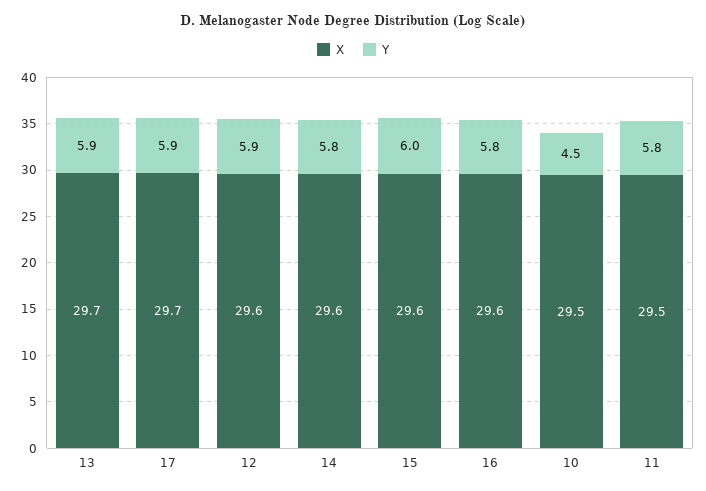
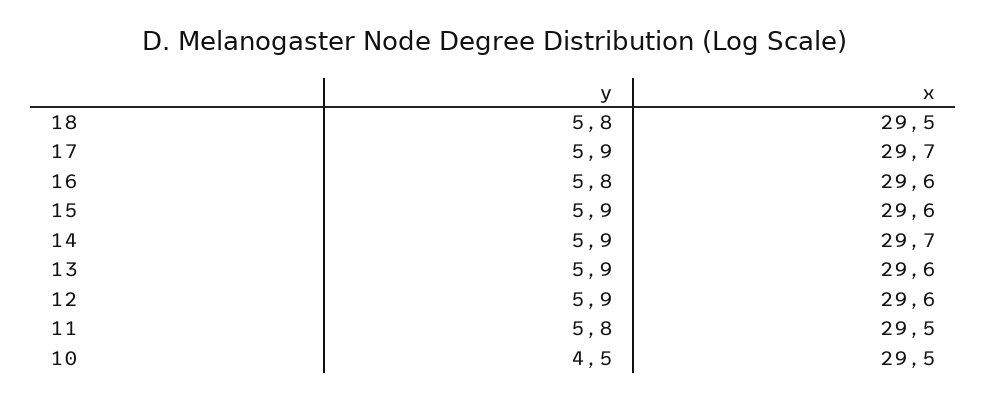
X, 13: 29.7 -> 29.6
X, 14: 29.6 -> 29.7
Y, 14: 5.8 -> 5.9
Y, 15: 6 -> 5.9
Y, 18: none -> 5.8
X, 18: none -> 29.5

